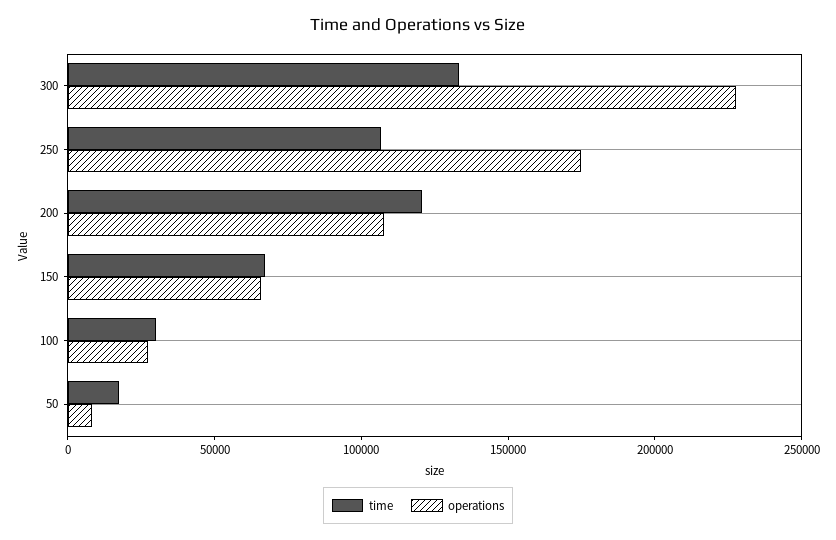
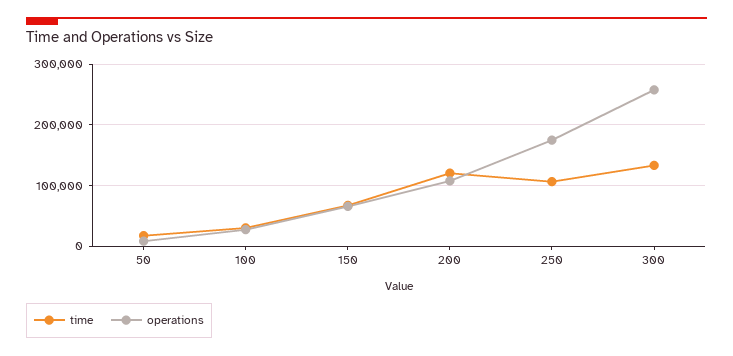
operations, 300: 230000 -> 260000

